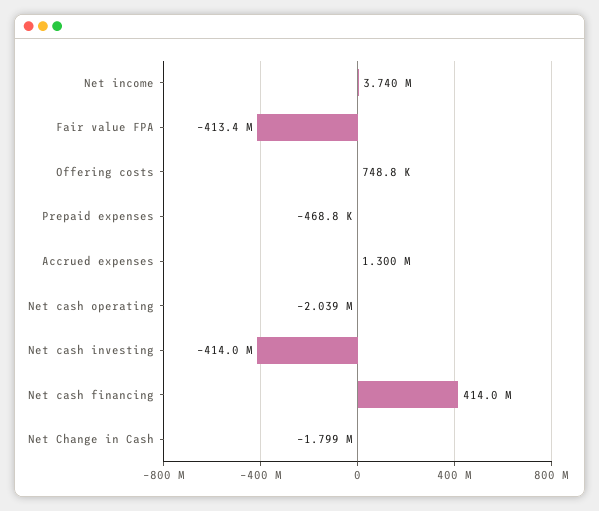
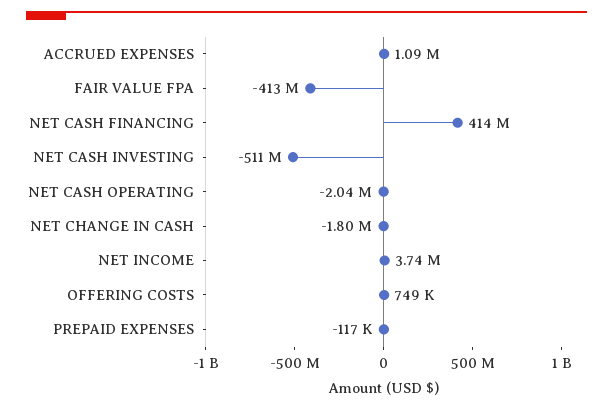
Prepaid expenses: -468800 -> -117000
Accrued expenses: 1300000 -> 1090000
Net cash investing: -414000000 -> -511000000

